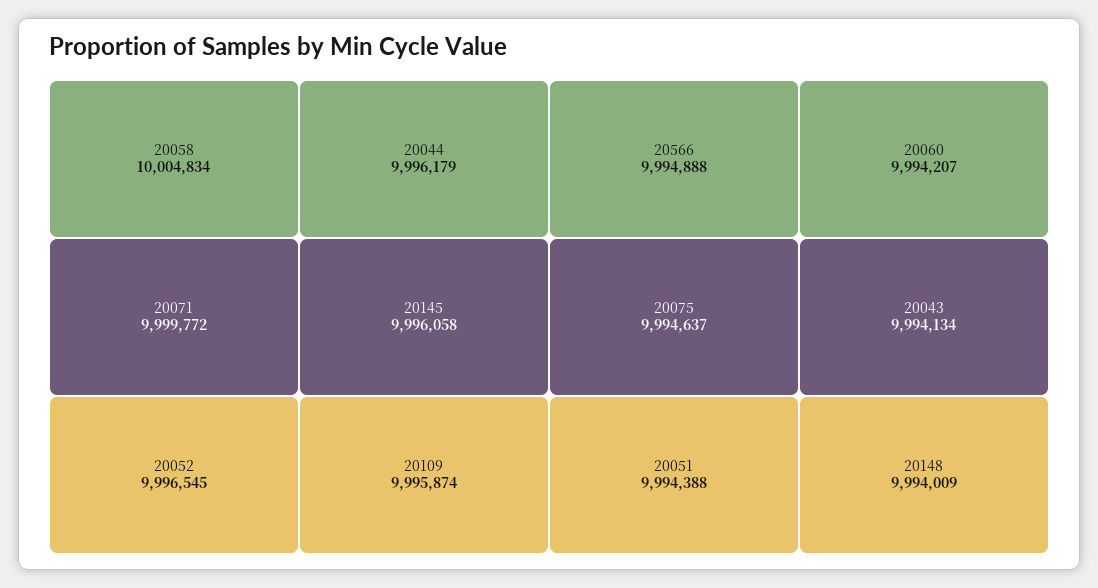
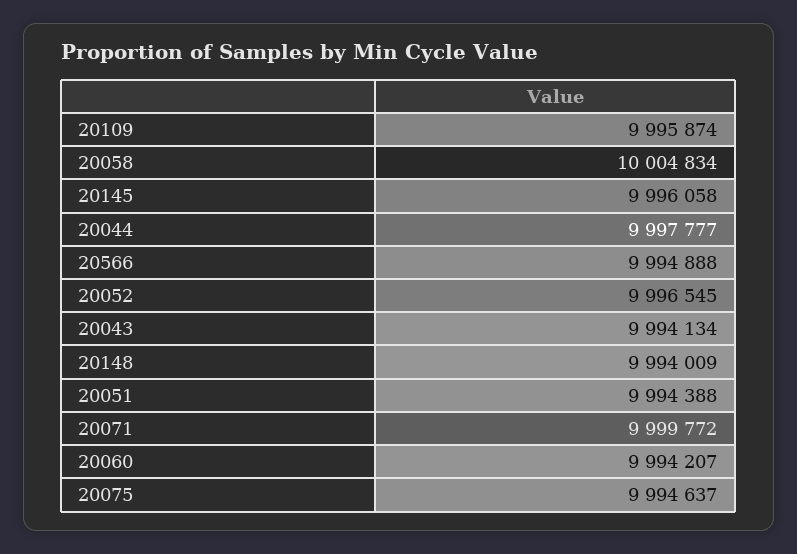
20044: 9996179 -> 9997777

